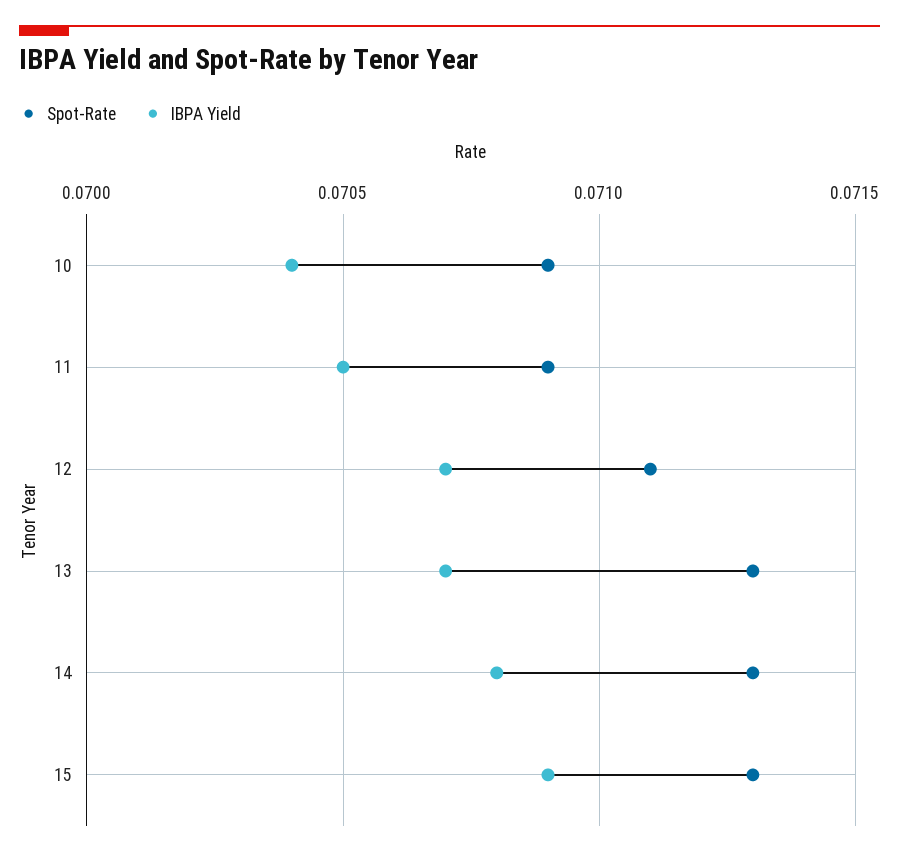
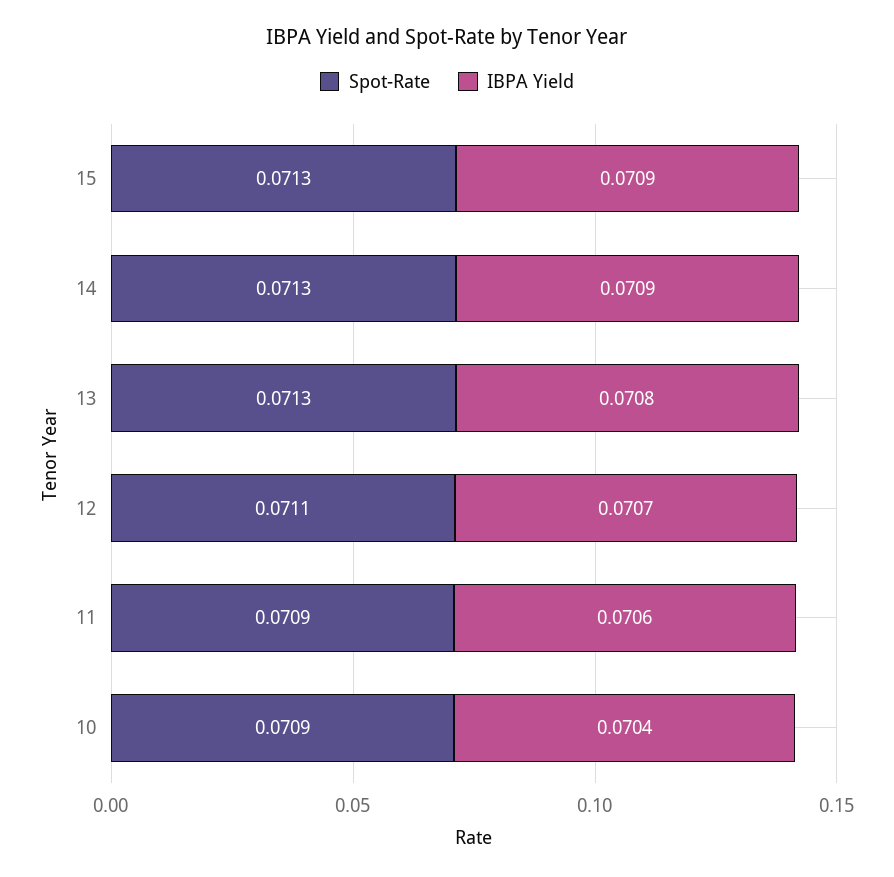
IBPA Yield, 11: 0.0705 -> 0.0706
IBPA Yield, 13: 0.0707 -> 0.0708
IBPA Yield, 14: 0.0708 -> 0.0709

